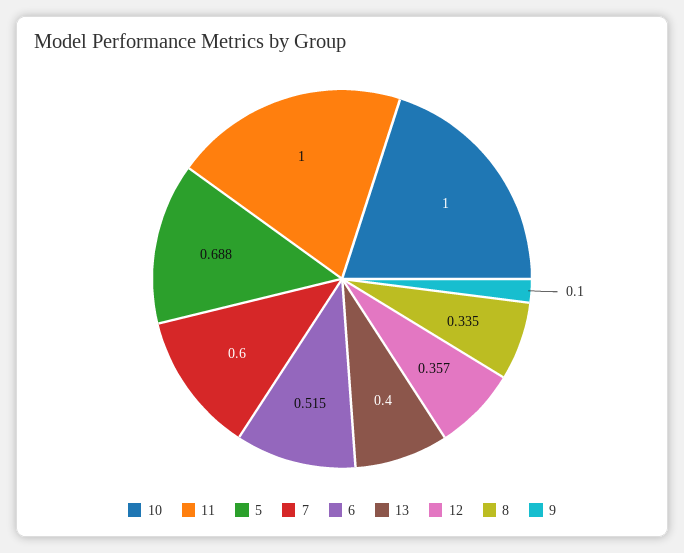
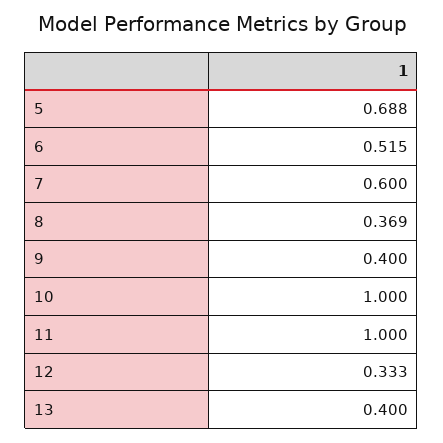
12: 0.357 -> 0.333
8: 0.335 -> 0.369
9: 0.1 -> 0.4

